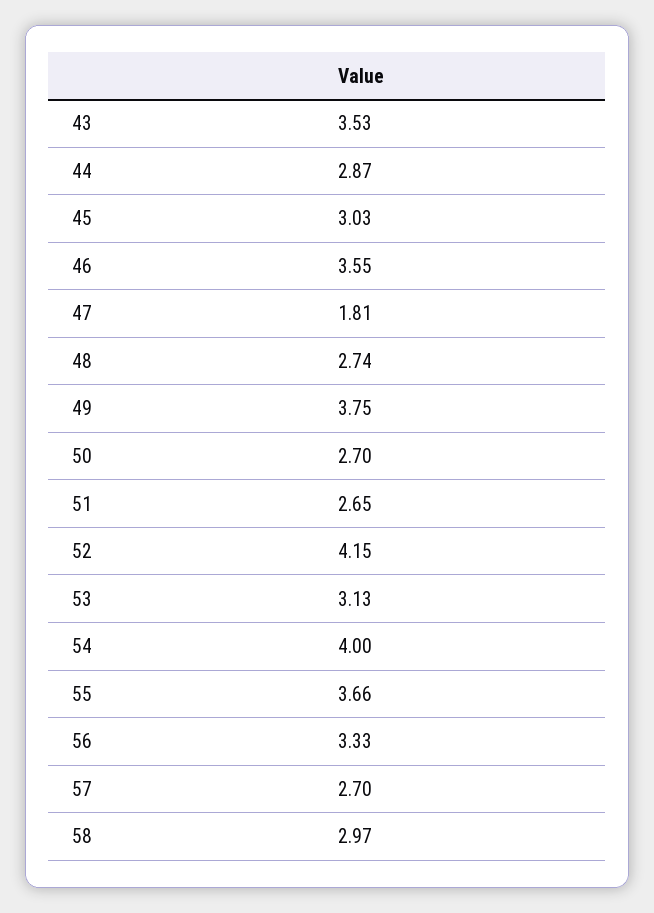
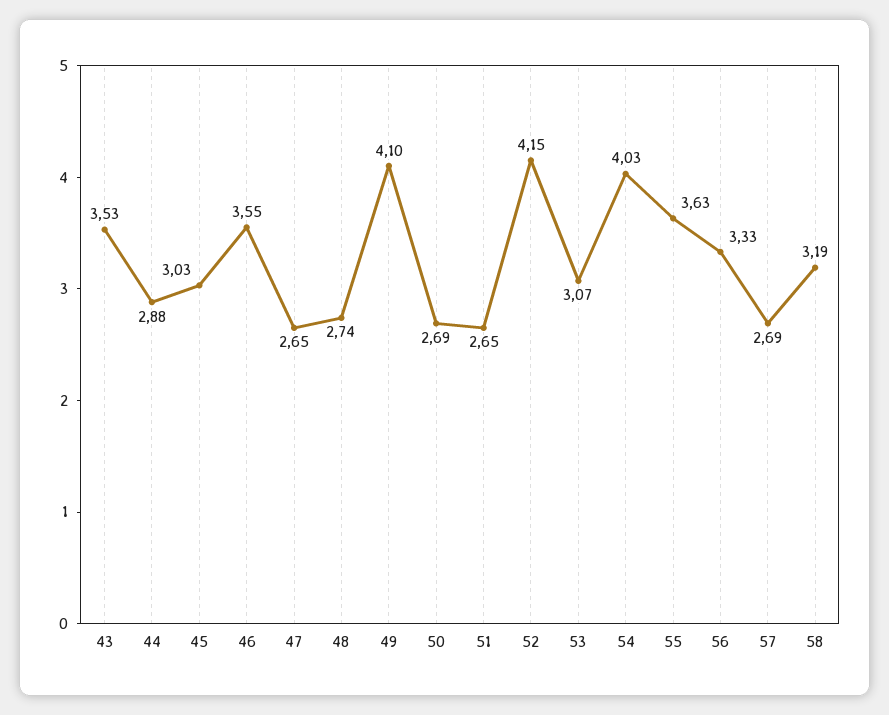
44: 2.87 -> 2.88
47: 1.81 -> 2.65
49: 3.75 -> 4.1
50: 2.7 -> 2.69
53: 3.13 -> 3.07
54: 4 -> 4.03
55: 3.66 -> 3.63
57: 2.7 -> 2.69
58: 2.97 -> 3.19

